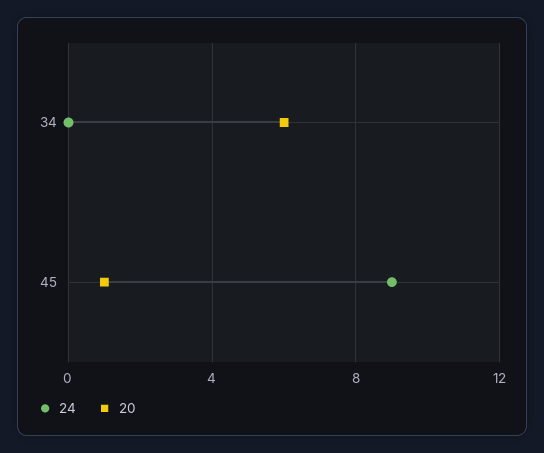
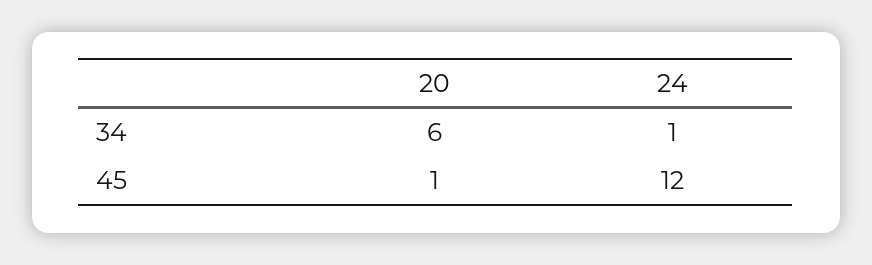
24, 34: 0 -> 1
24, 45: 9 -> 12

